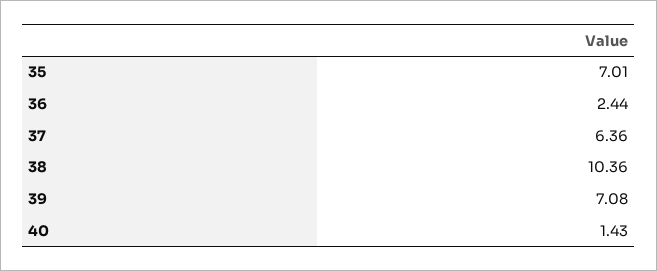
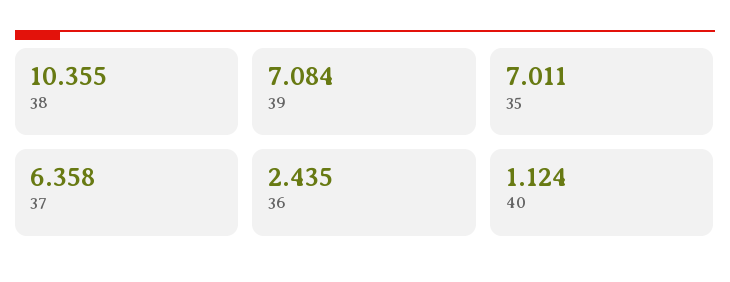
40: 1.43 -> 1.124

